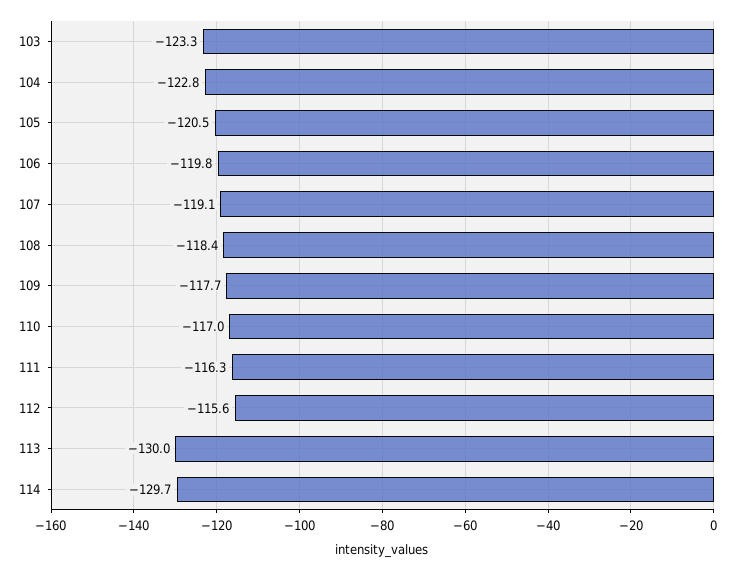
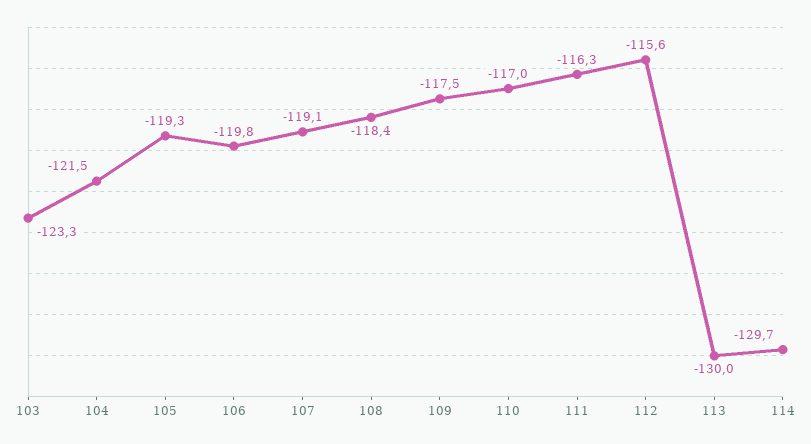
104: -122.8 -> -121.5
105: -120.5 -> -119.3
109: -117.7 -> -117.5

